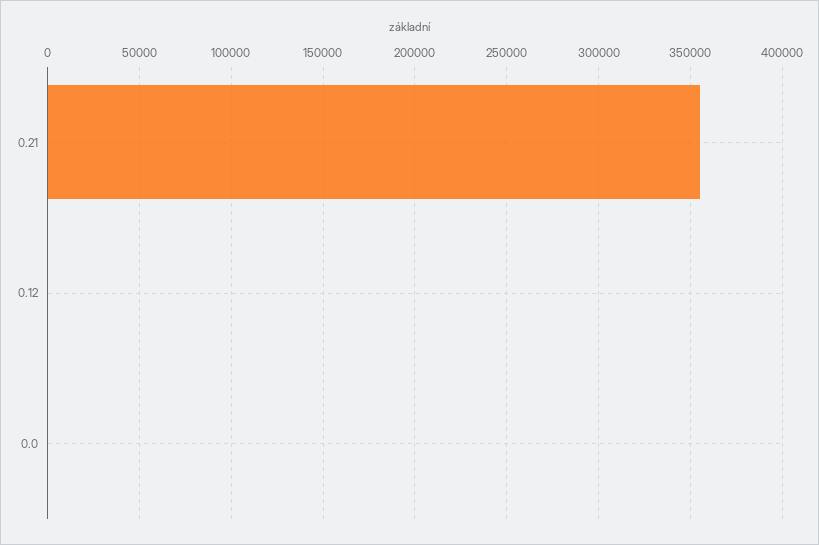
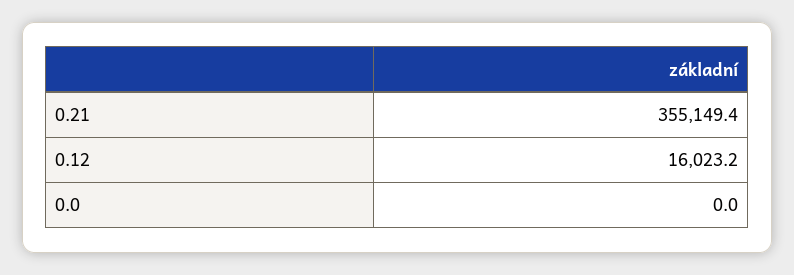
0.12: 0 -> 16023.2

